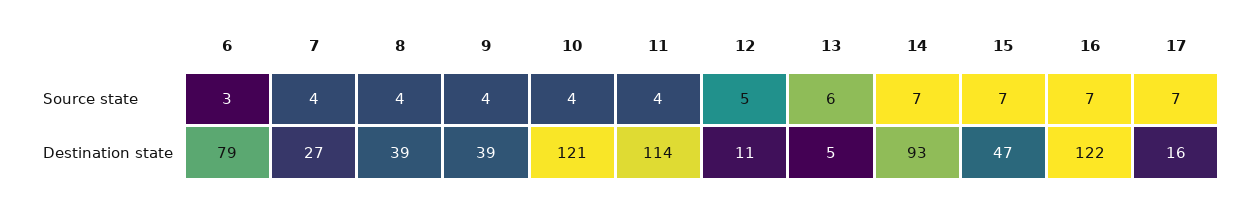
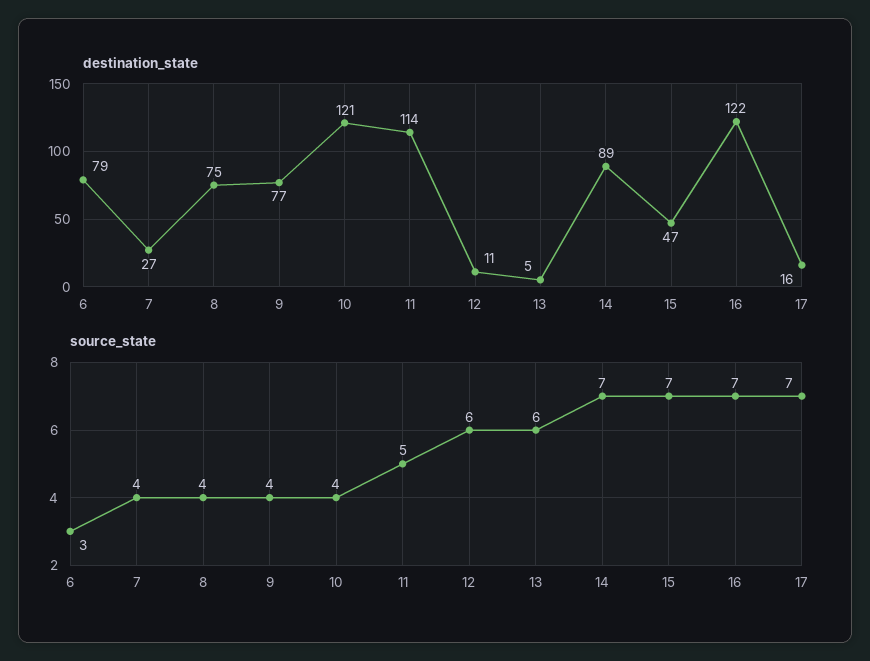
Source state, 11: 4 -> 5
Source state, 12: 5 -> 6
Destination state, 8: 39 -> 75
Destination state, 9: 39 -> 77
Destination state, 14: 93 -> 89

